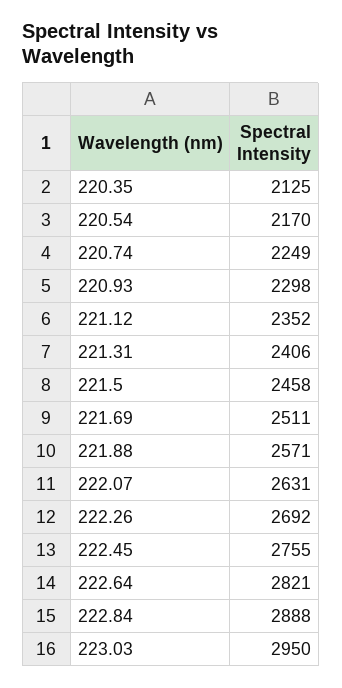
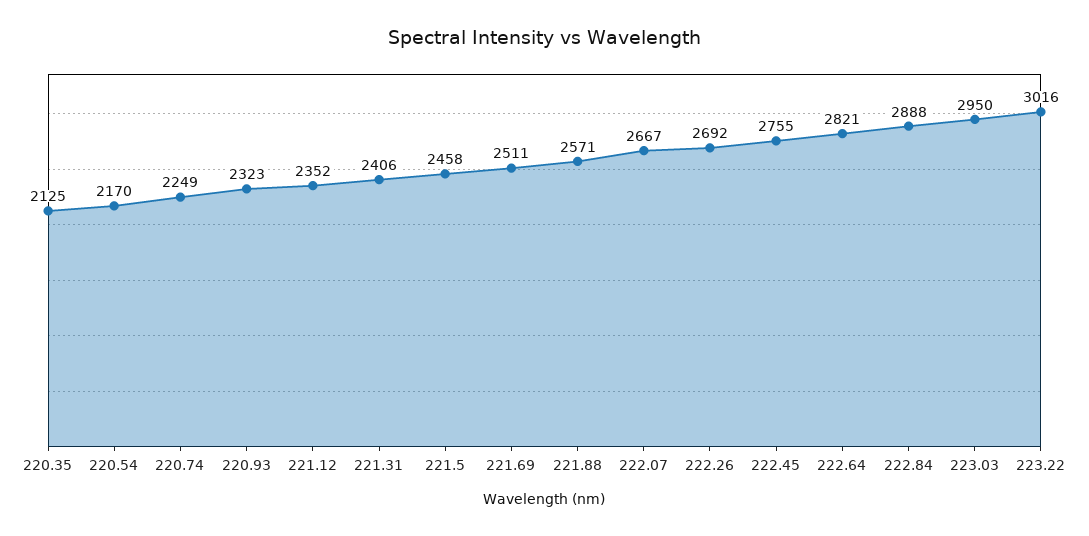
220.93: 2298 -> 2323
222.07: 2631 -> 2667
223.22: none -> 3016

